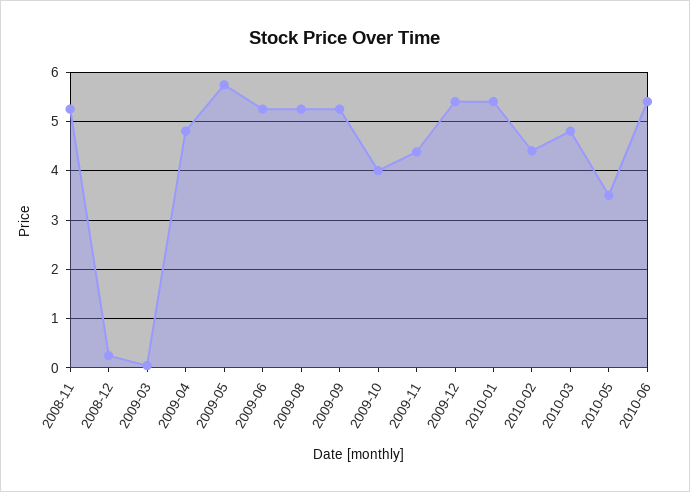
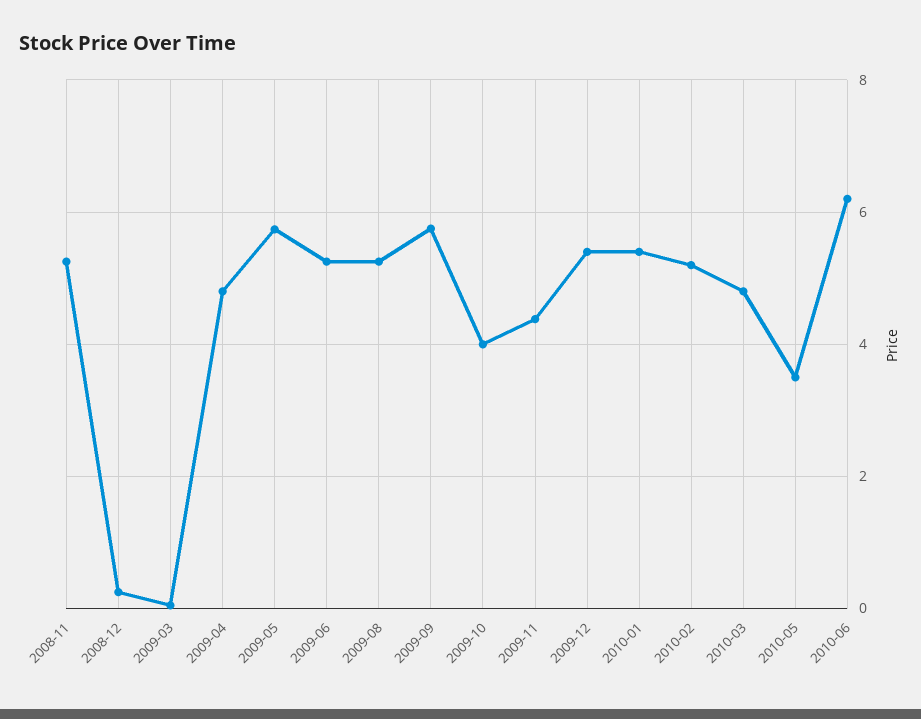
2009-09: 5.2 -> 5.8
2010-02: 4.4 -> 5.2
2010-06: 5.4 -> 6.2

